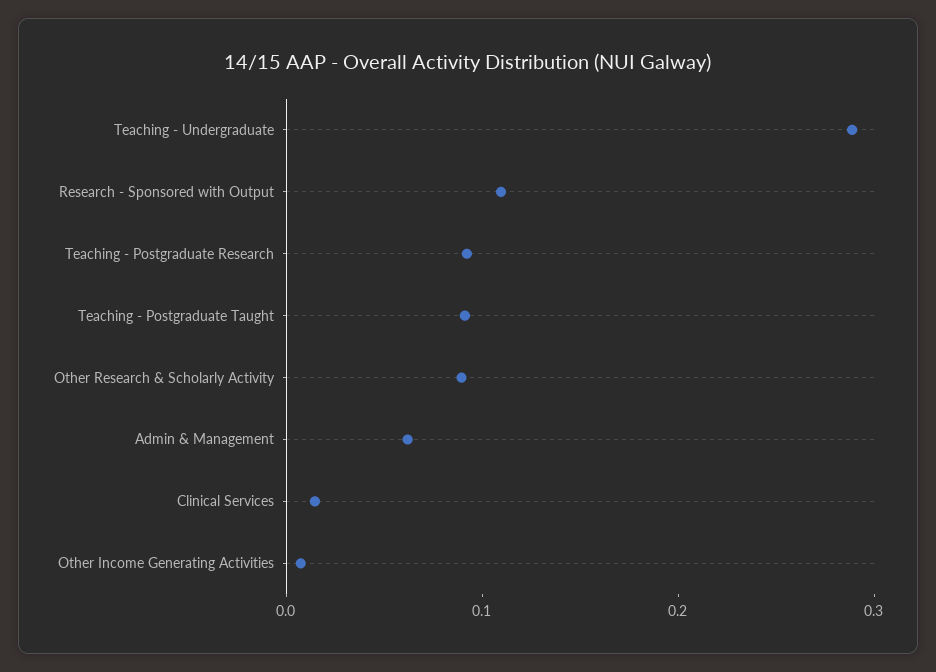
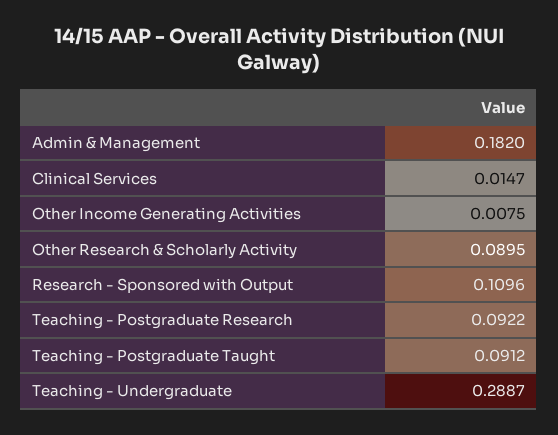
Admin & Management: 0.06 -> 0.182

